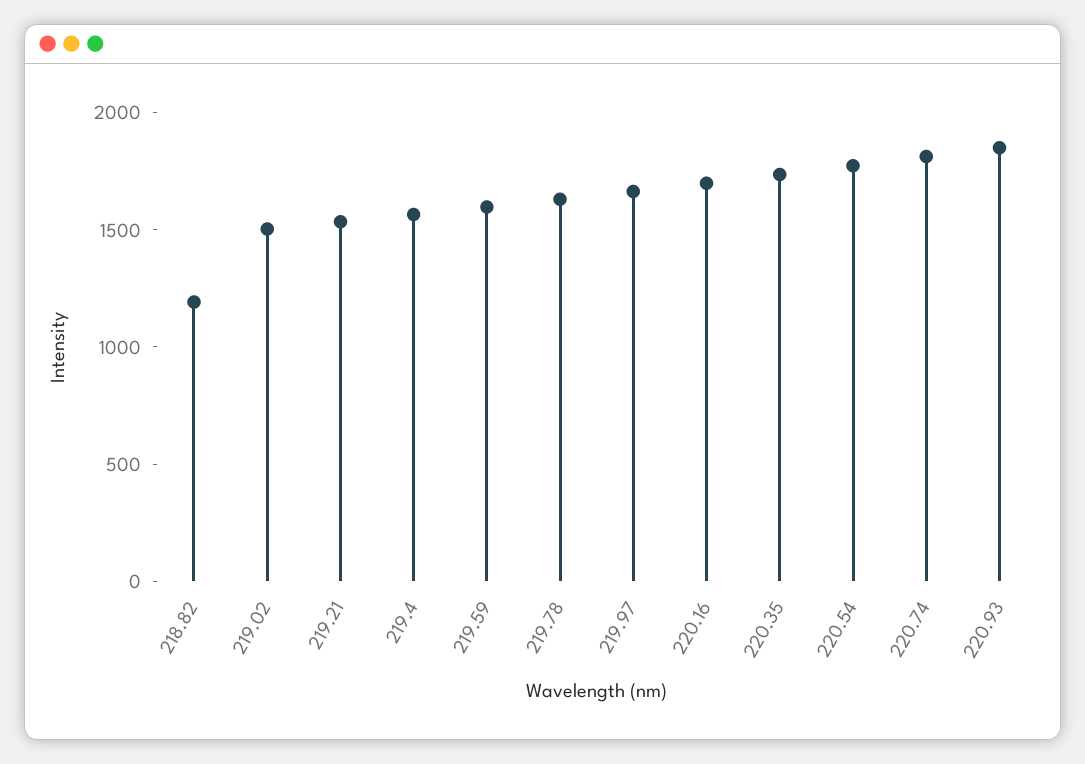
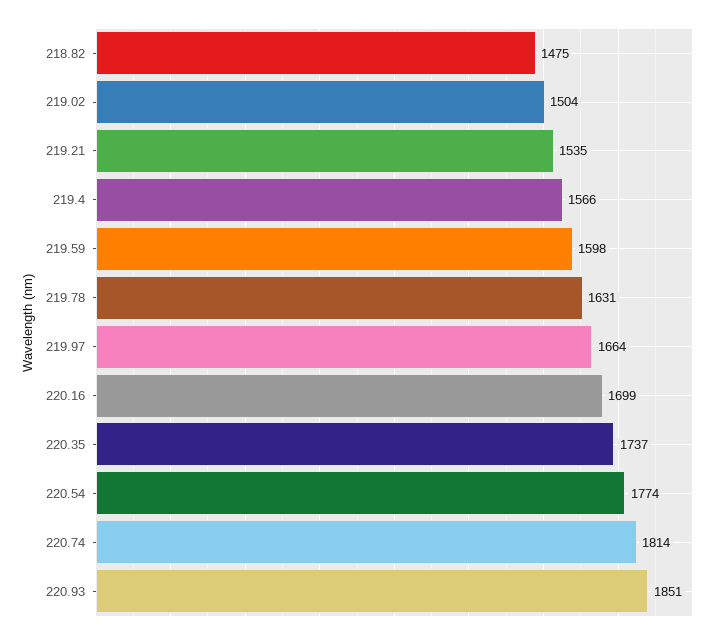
218.82: 1200 -> 1475

